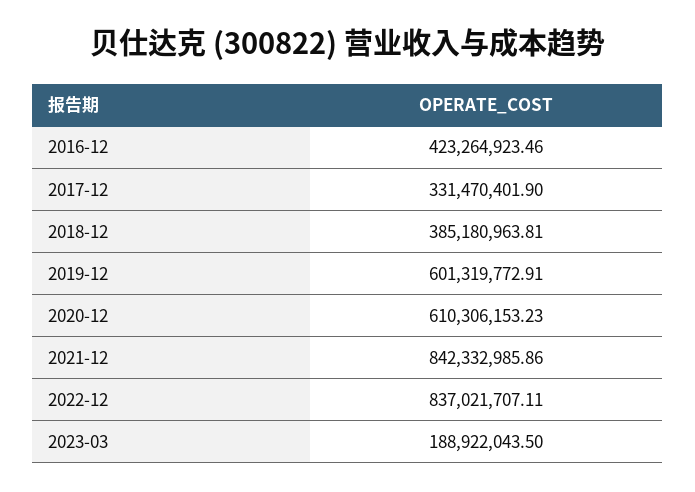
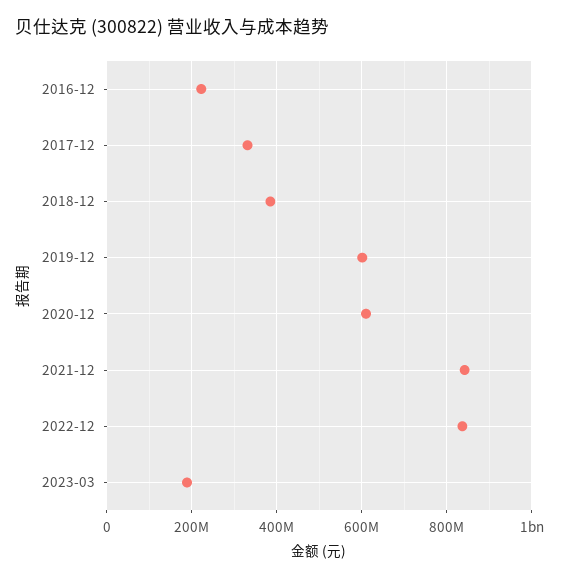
2016-12: 423264923.46 -> 220000000

